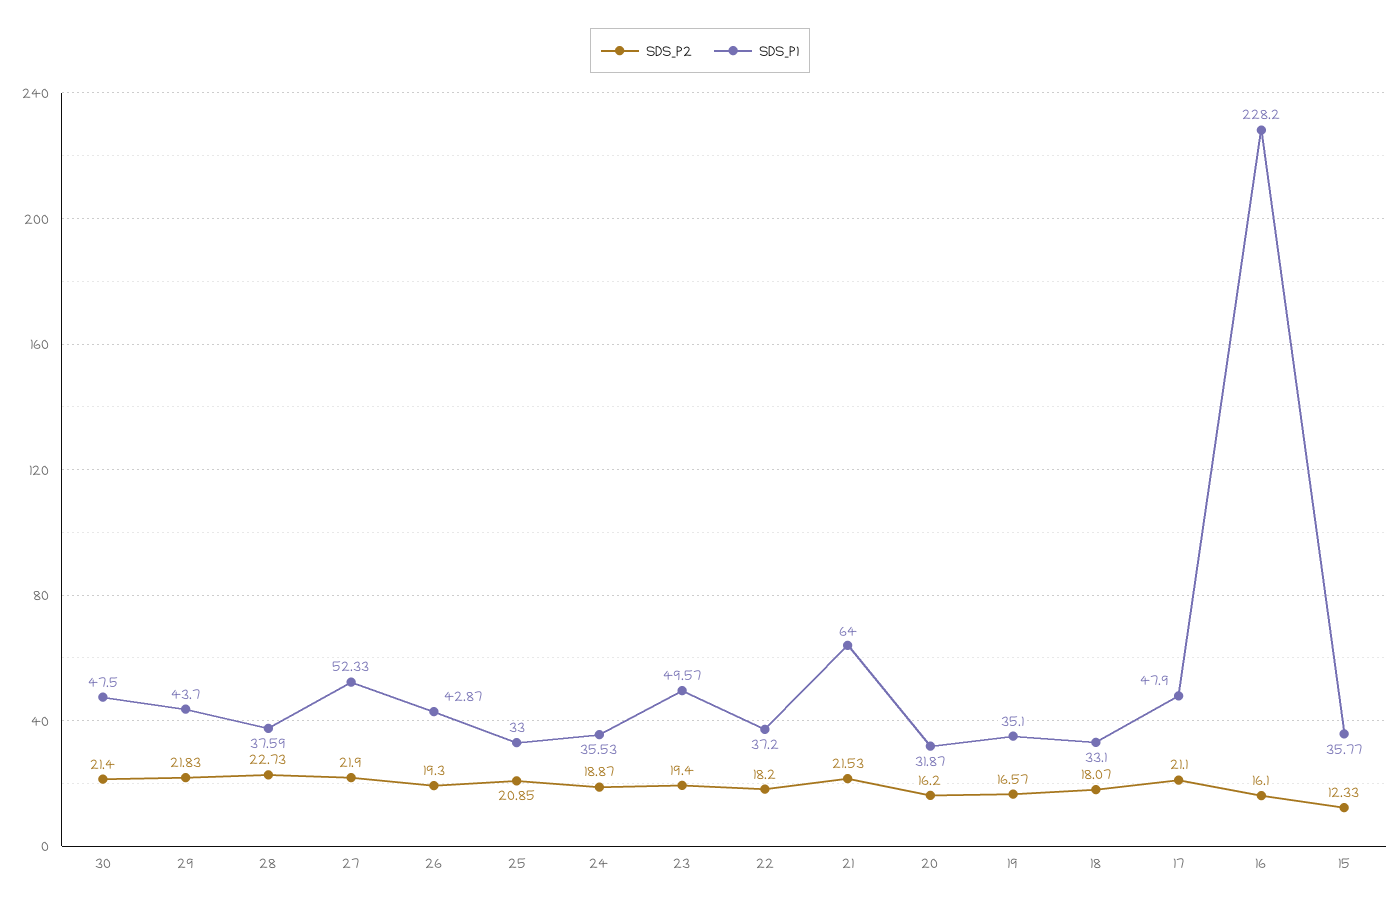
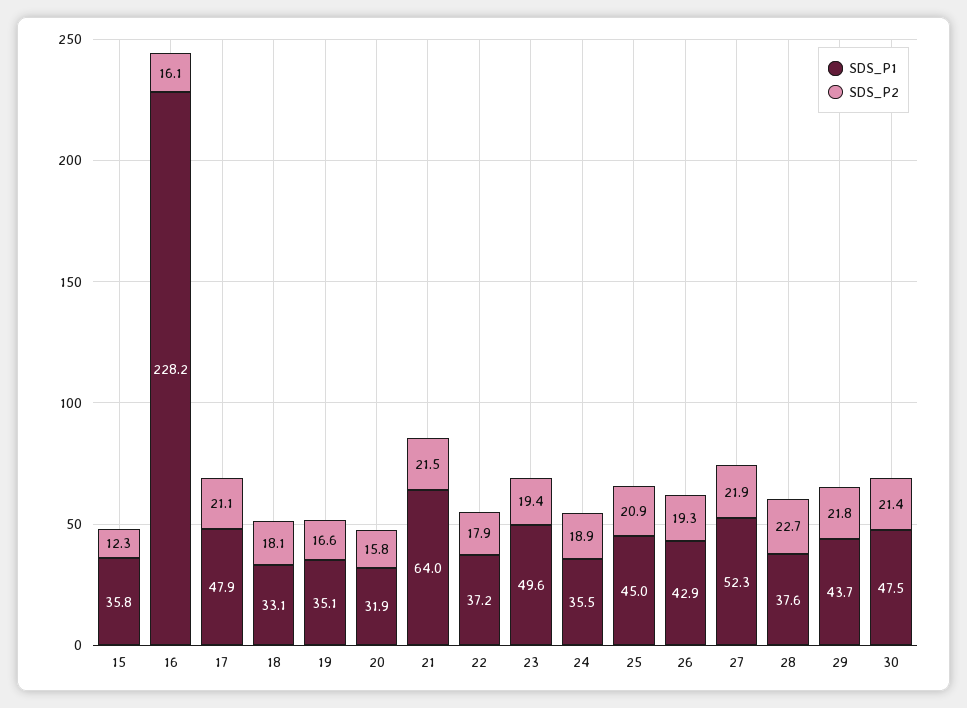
SDS_P1, 25: 33 -> 45
SDS_P2, 22: 18.2 -> 17.9
SDS_P2, 20: 16.2 -> 15.8

